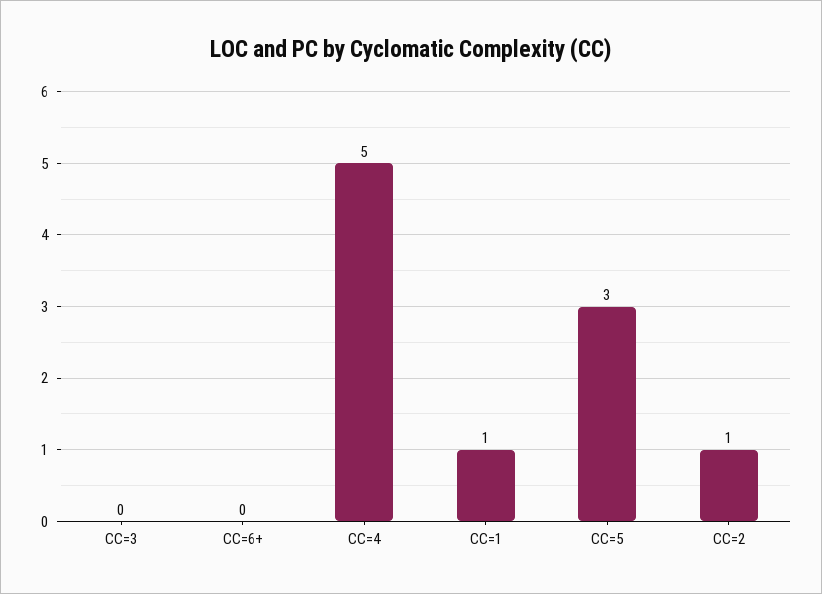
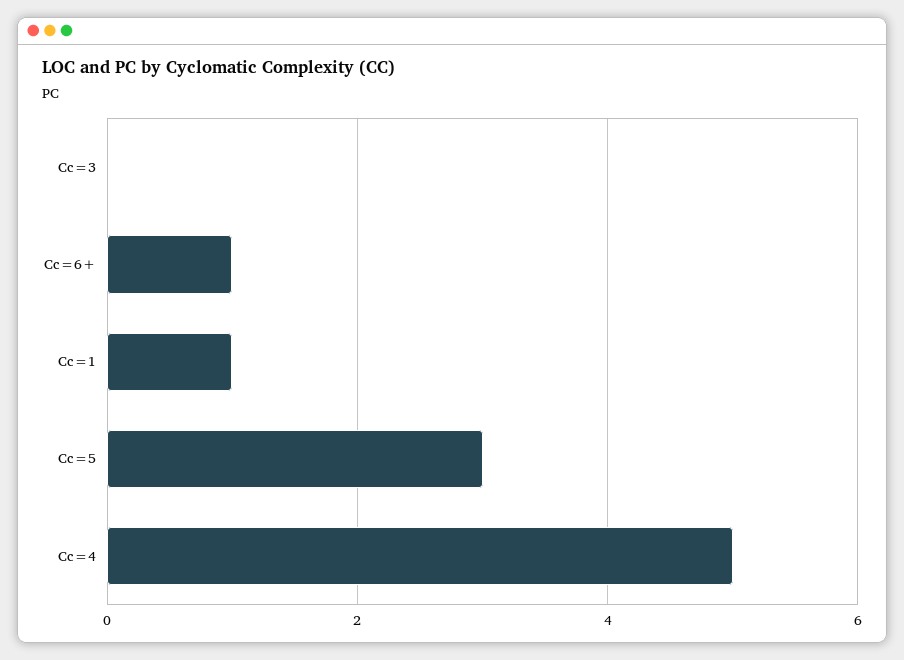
CC=6+: 0 -> 1
CC=2: 1 -> none

